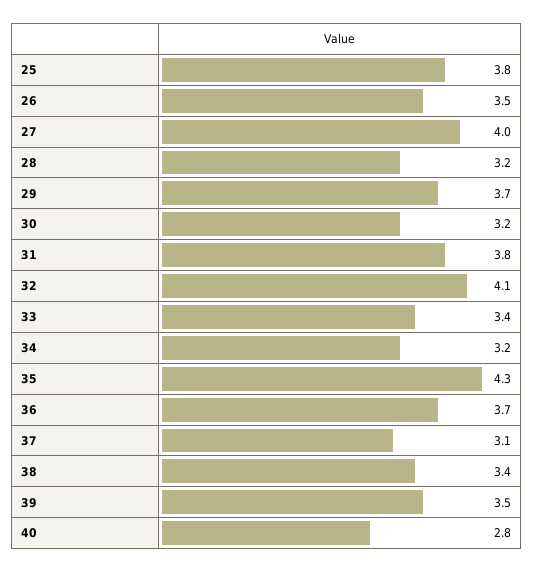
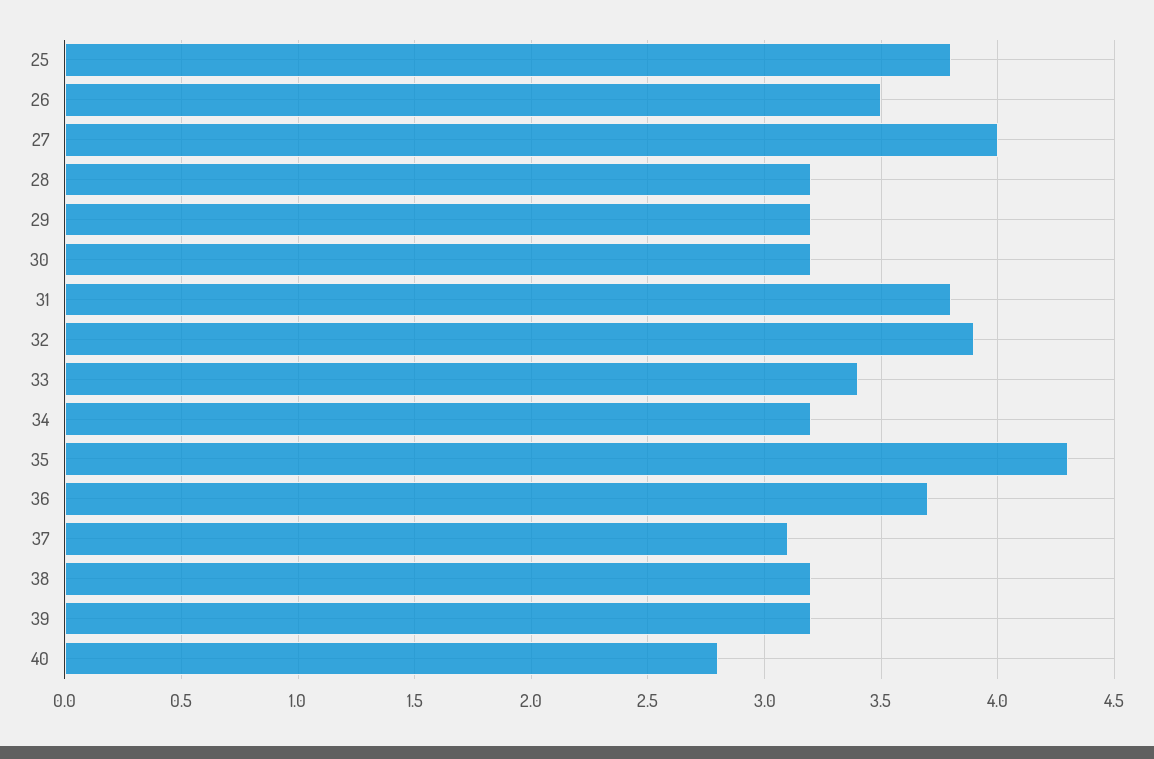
29: 3.7 -> 3.2
32: 4.1 -> 3.9
38: 3.4 -> 3.2
39: 3.5 -> 3.2

